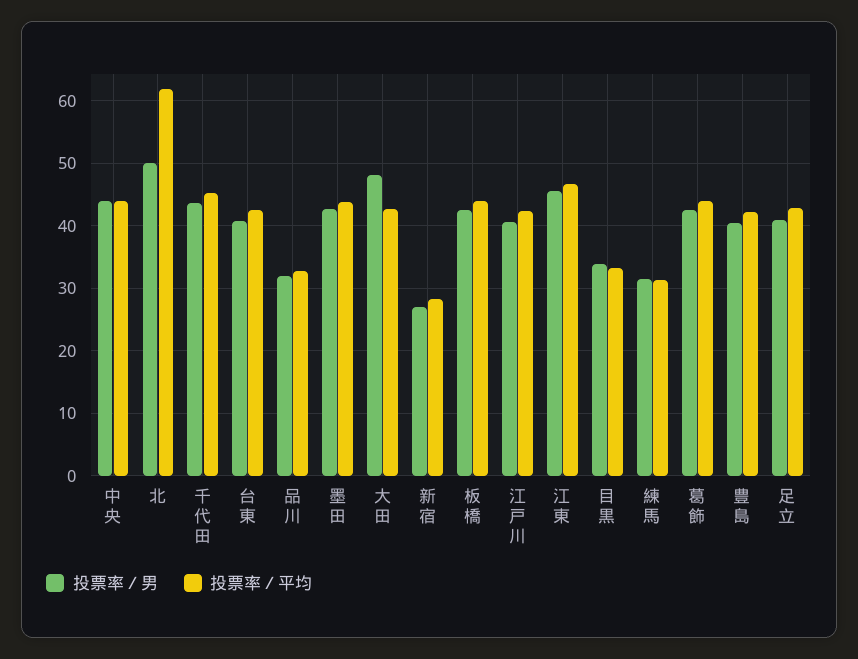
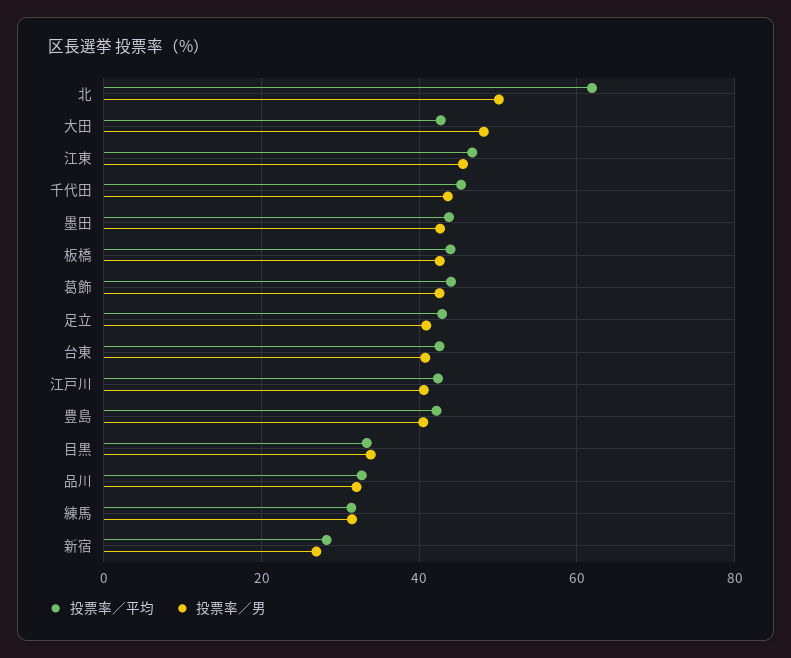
投票率／男, 中央: 44 -> none
投票率／平均, 中央: 44 -> none

